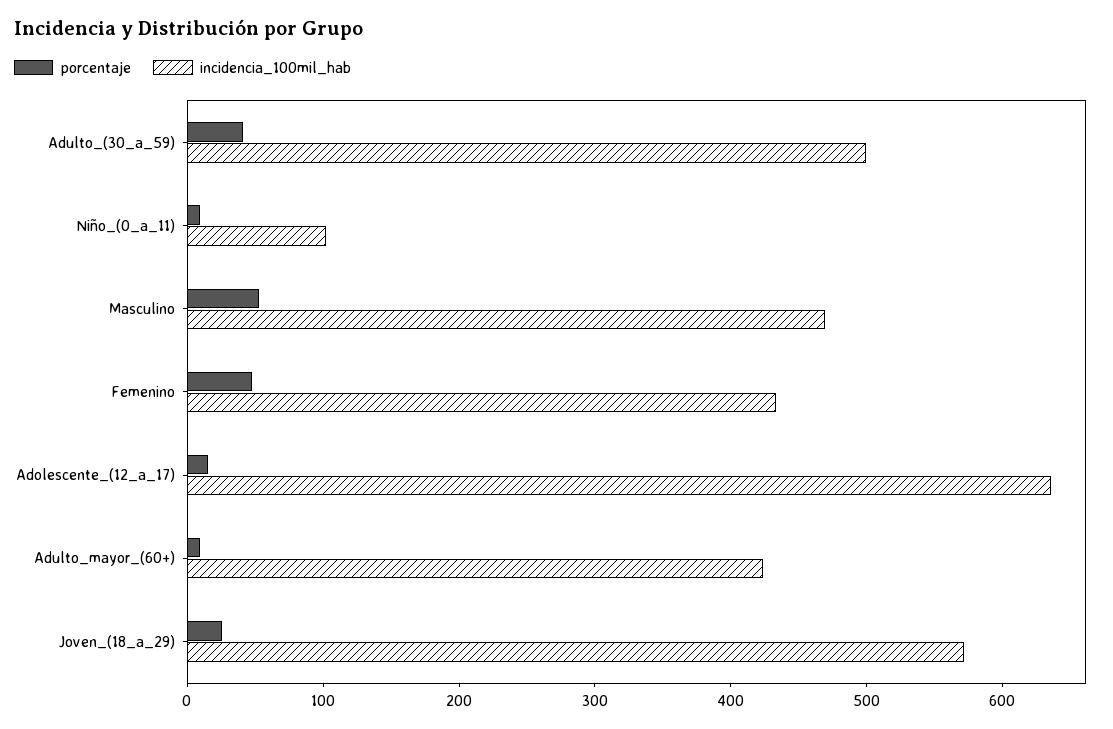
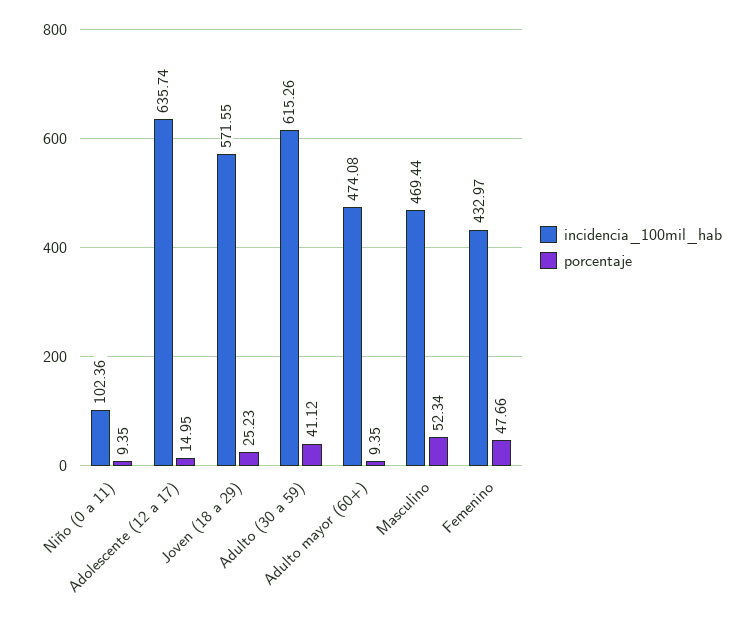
incidencia_100mil_hab, Adulto_(30_a_59): 500 -> 615.26
incidencia_100mil_hab, Adulto_mayor_(60+): 420 -> 474.08

